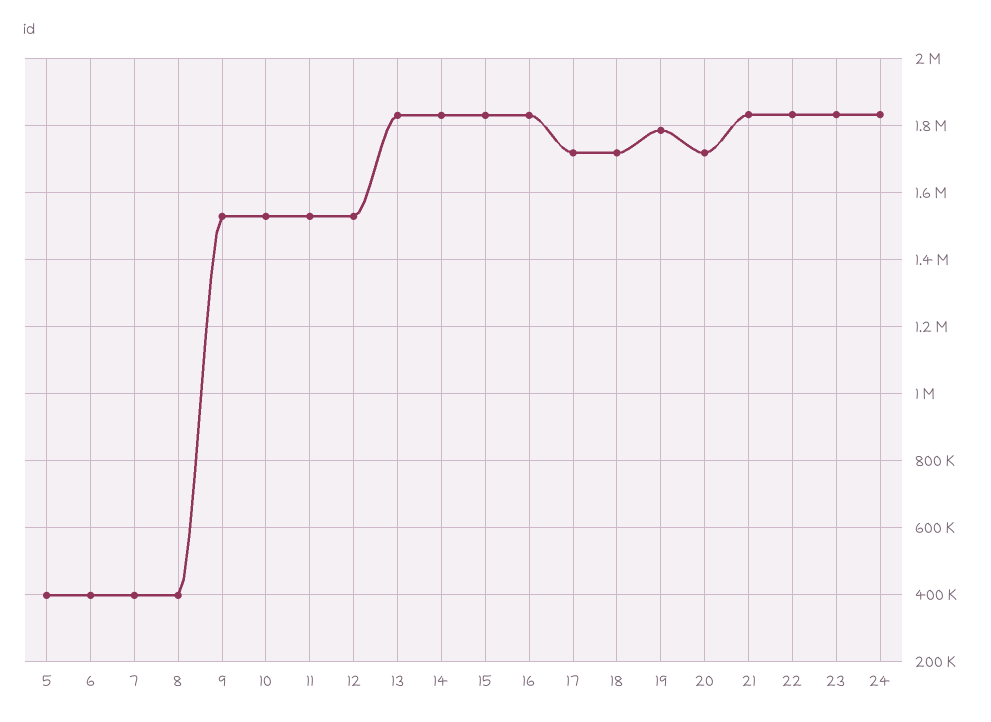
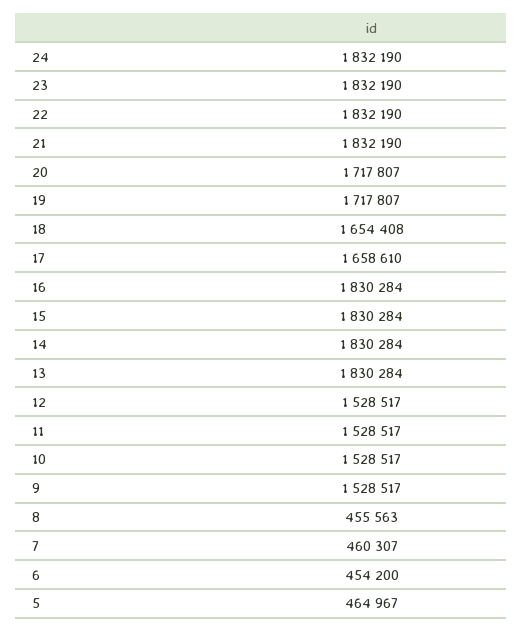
5: 400000 -> 464967
6: 400000 -> 454200
7: 400000 -> 460307
8: 400000 -> 455563
17: 1720000 -> 1658610
18: 1720000 -> 1654408
19: 1780000 -> 1717807

